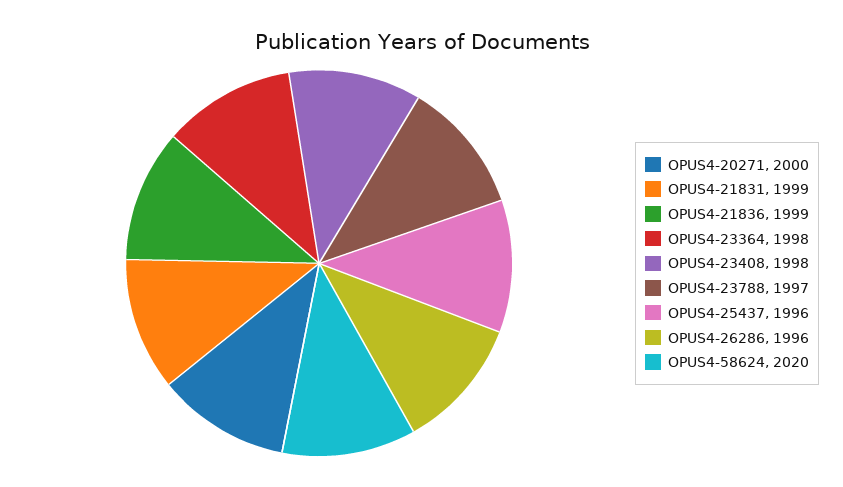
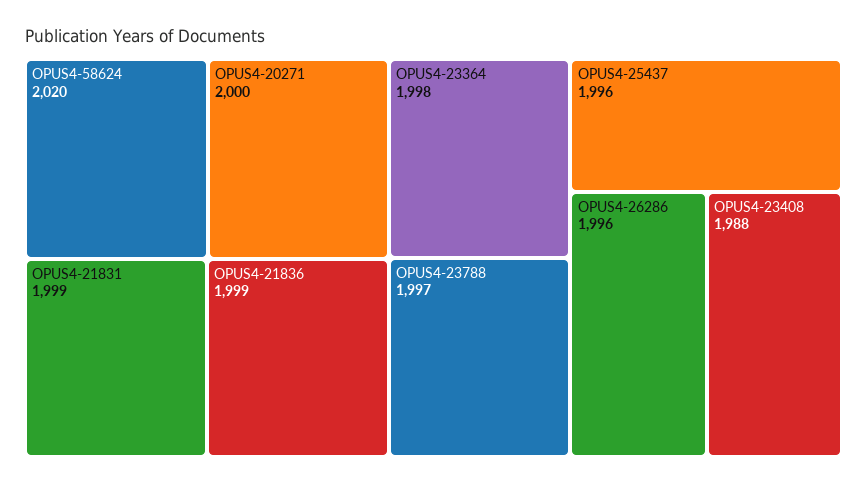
OPUS4-23408: 1998 -> 1988

